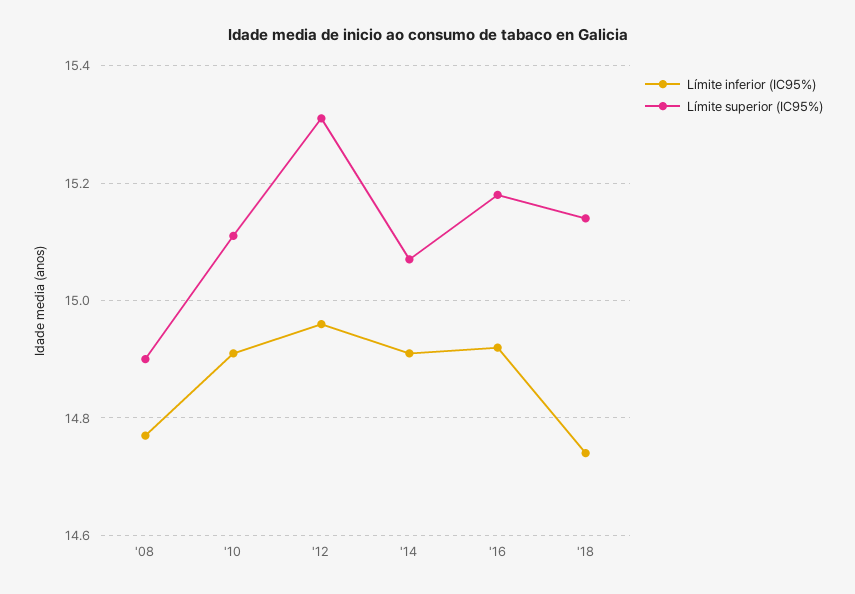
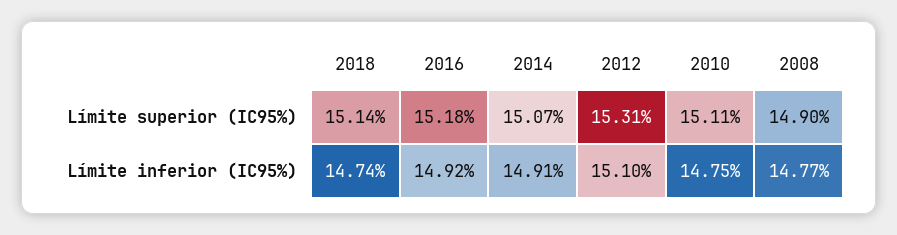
Límite inferior (IC95%), '10: 14.9 -> 14.75
Límite inferior (IC95%), '12: 14.95 -> 15.1

